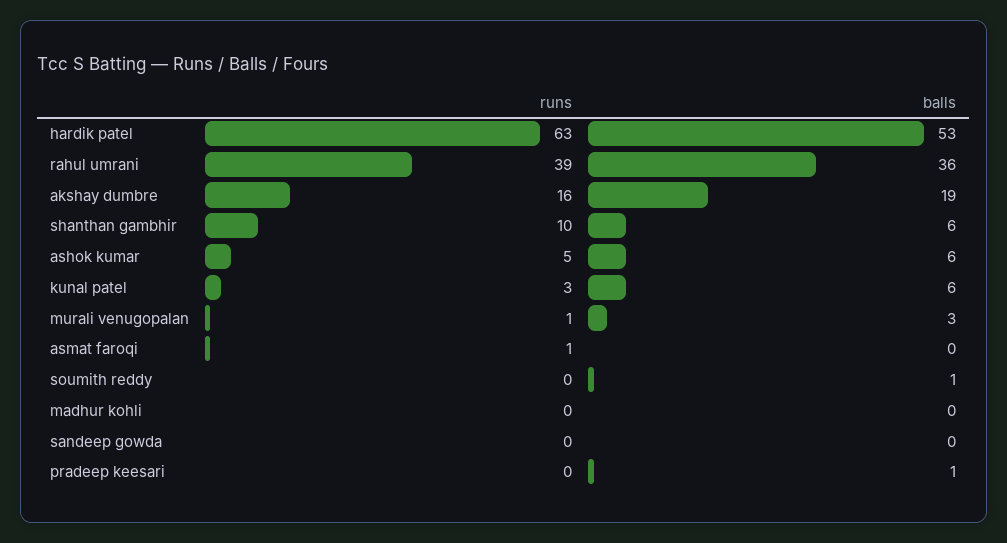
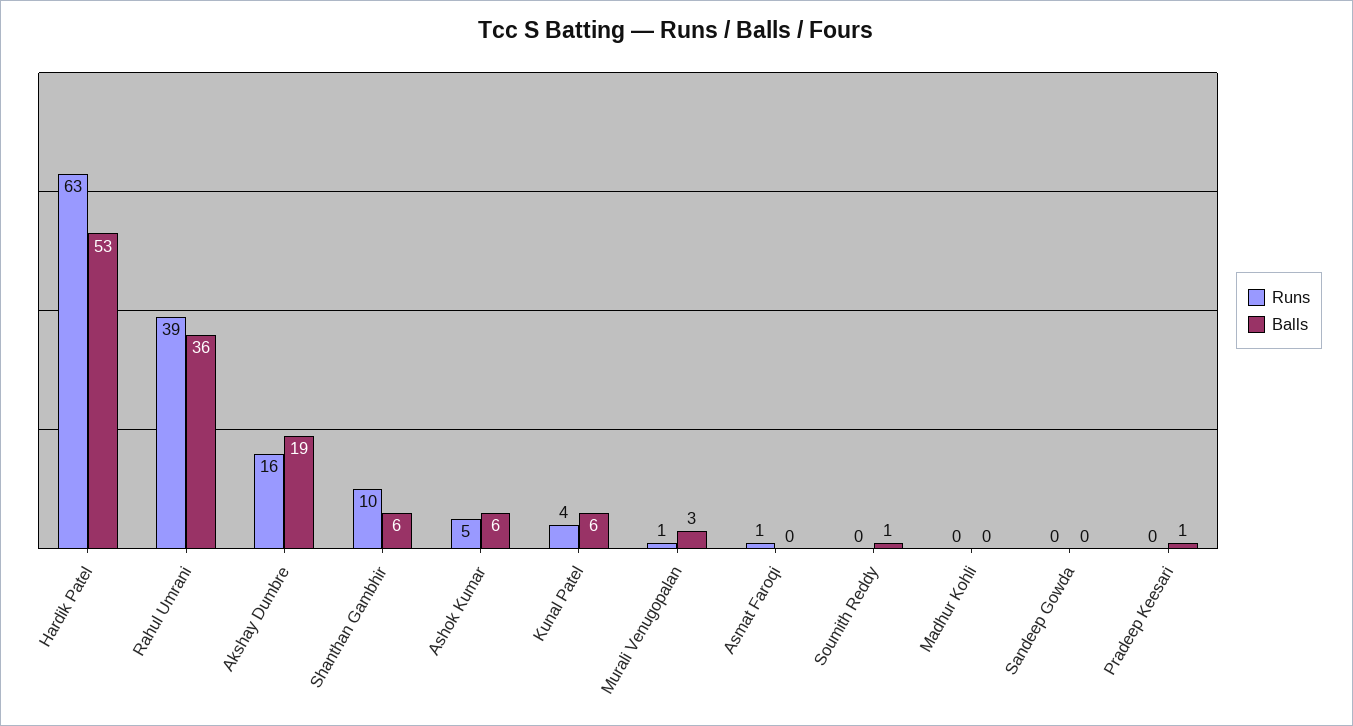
runs, kunal patel: 3 -> 4

